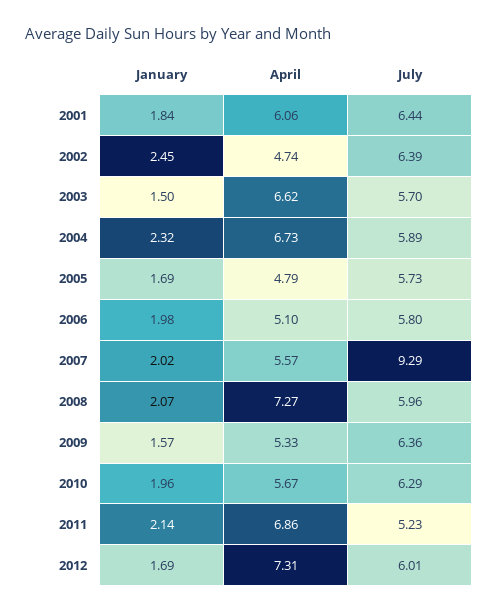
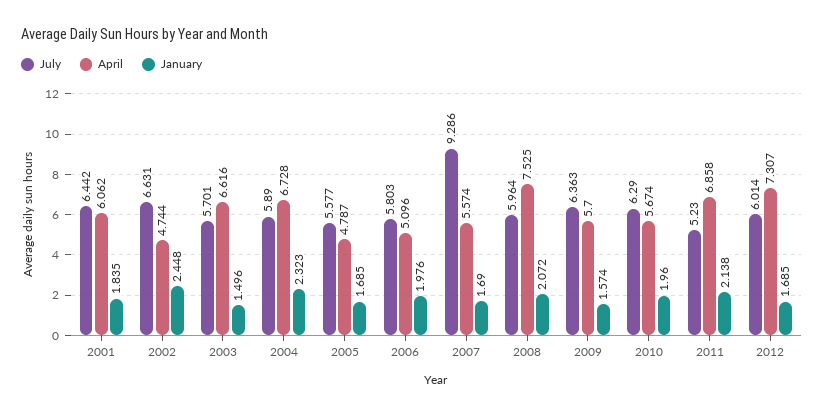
July, 2002: 6.39 -> 6.631
July, 2005: 5.73 -> 5.577
January, 2007: 2.02 -> 1.69
April, 2008: 7.27 -> 7.525
April, 2009: 5.33 -> 5.7

